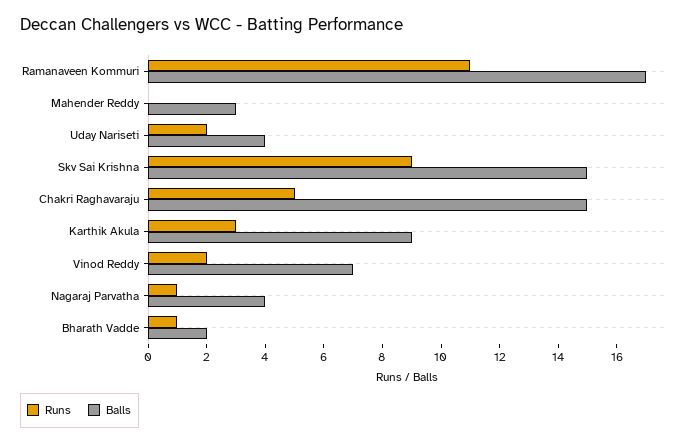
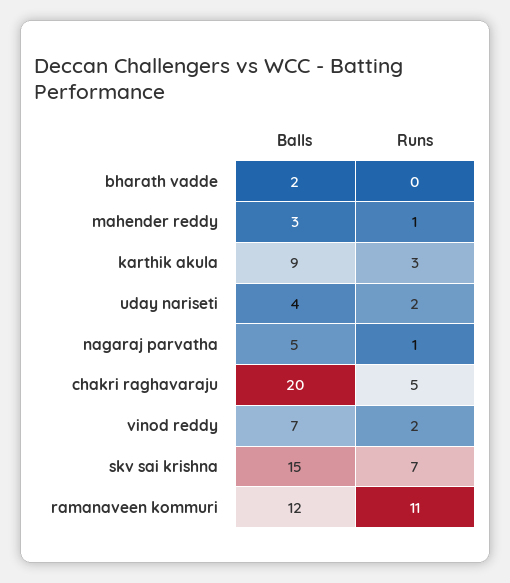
Balls, Ramanaveen Kommuri: 17 -> 12
Runs, Mahender Reddy: 0 -> 1
Runs, Skv Sai Krishna: 9 -> 7
Balls, Chakri Raghavaraju: 15 -> 20
Balls, Nagaraj Parvatha: 4 -> 5
Runs, Bharath Vadde: 1 -> 0

